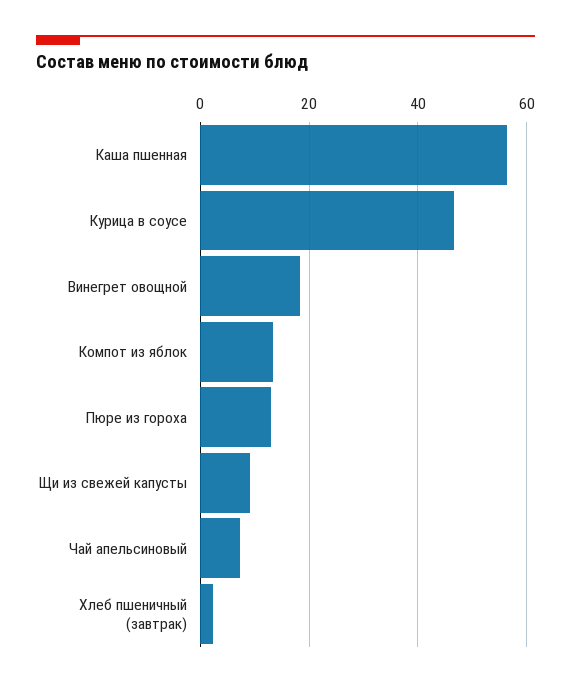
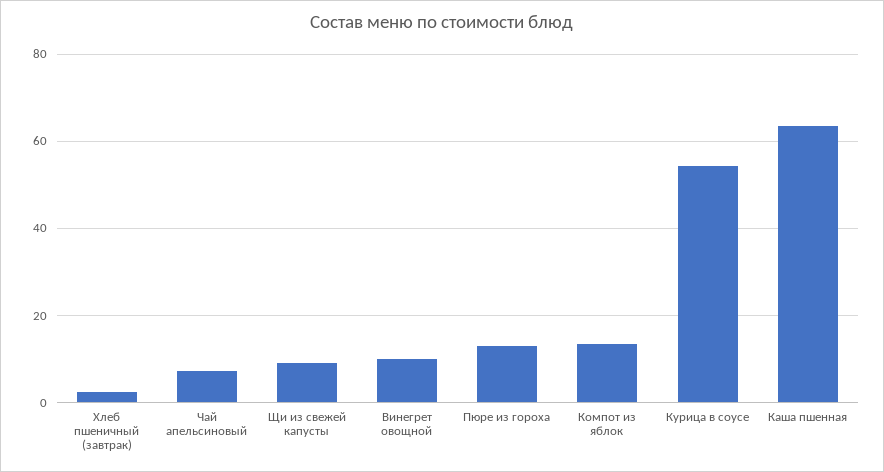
Каша пшенная: 56 -> 64
Курица в соусе: 46 -> 54
Винегрет овощной: 18 -> 10

